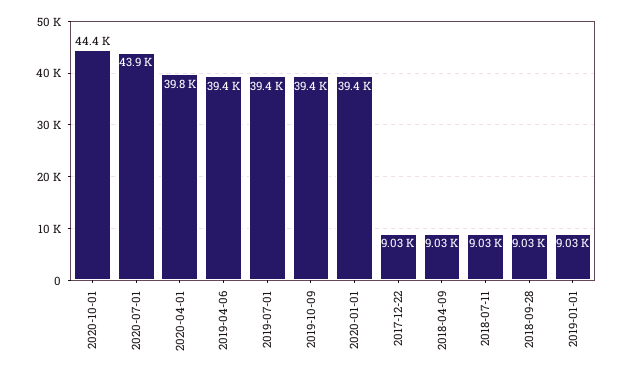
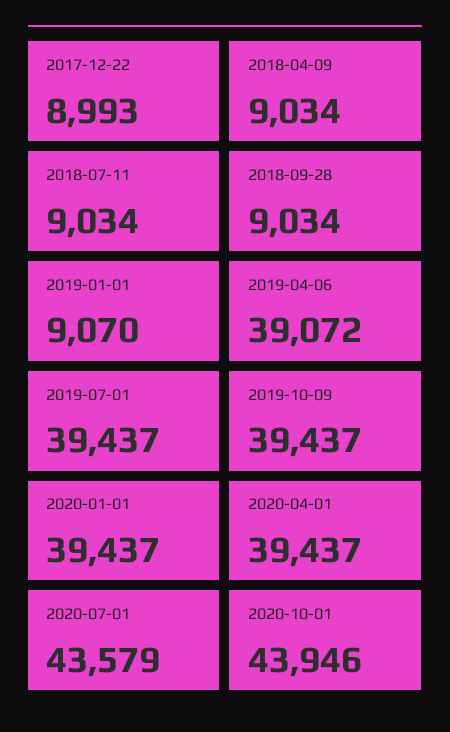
2020-10-01: 44400 -> 43946
2020-07-01: 43900 -> 43579
2020-04-01: 39800 -> 39437
2019-04-06: 39400 -> 39072
2017-12-22: 9030 -> 8993
2019-01-01: 9030 -> 9070

